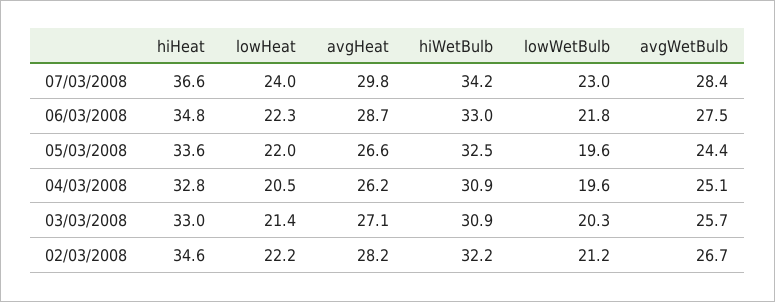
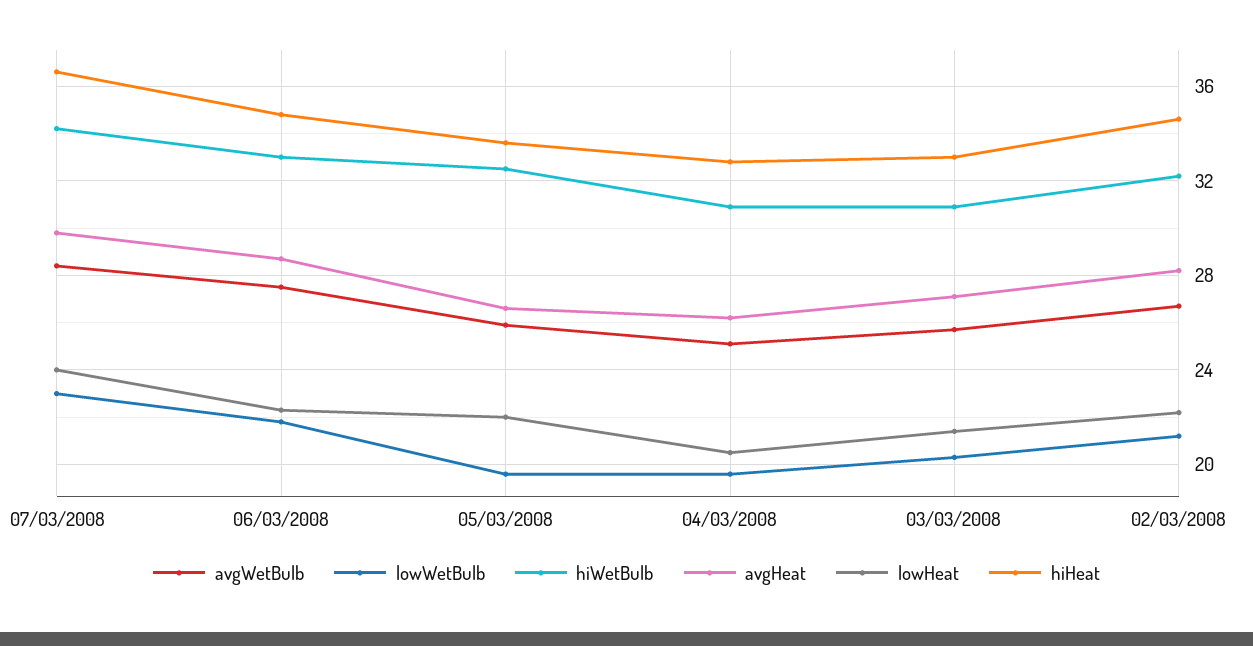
avgWetBulb, 05/03/2008: 24.4 -> 26

